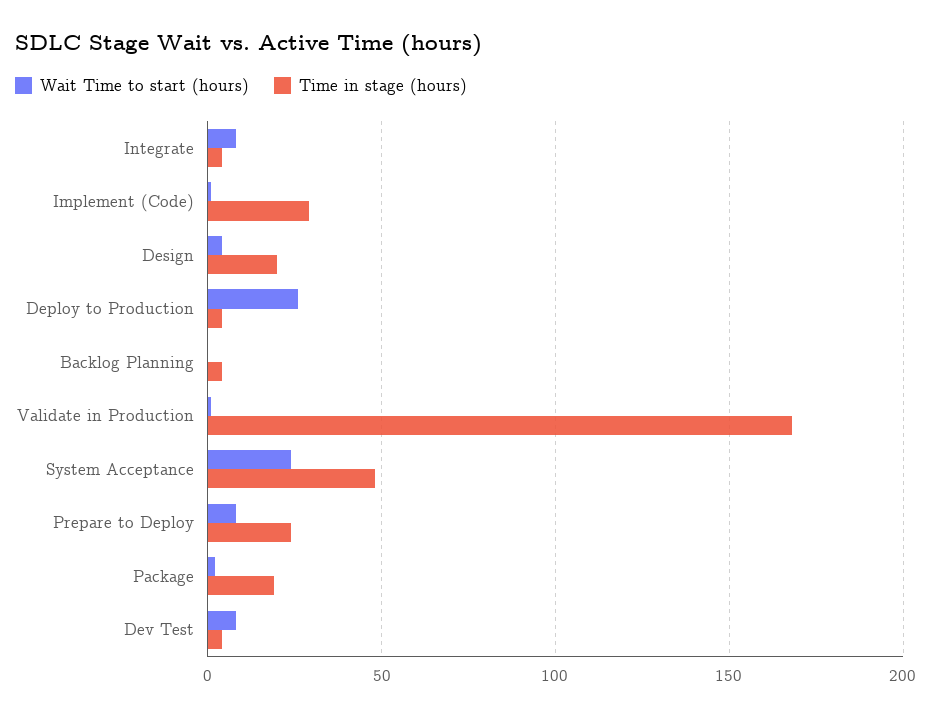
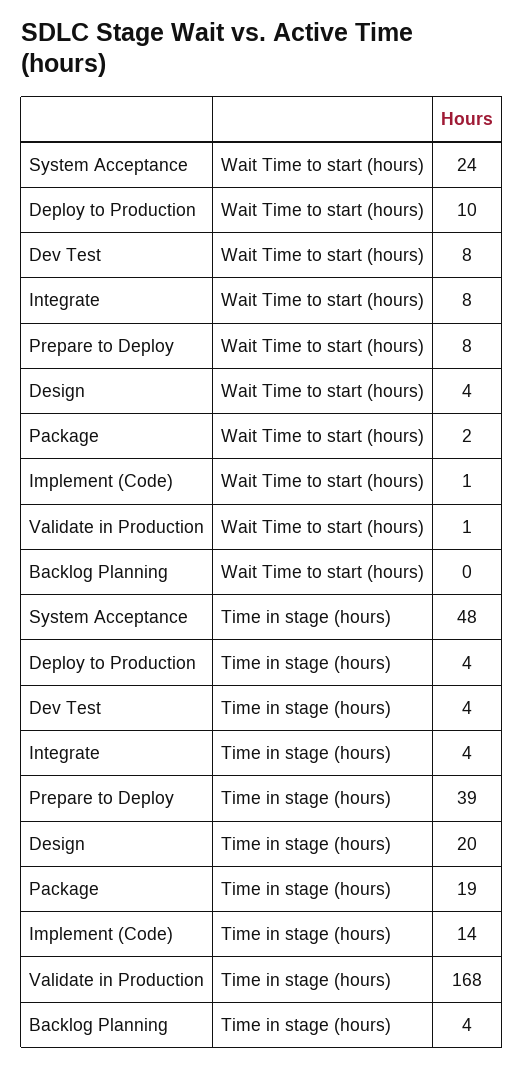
Time in stage (hours), Implement (Code): 30 -> 14
Wait Time to start (hours), Deploy to Production: 25 -> 10
Time in stage (hours), Prepare to Deploy: 25 -> 39

